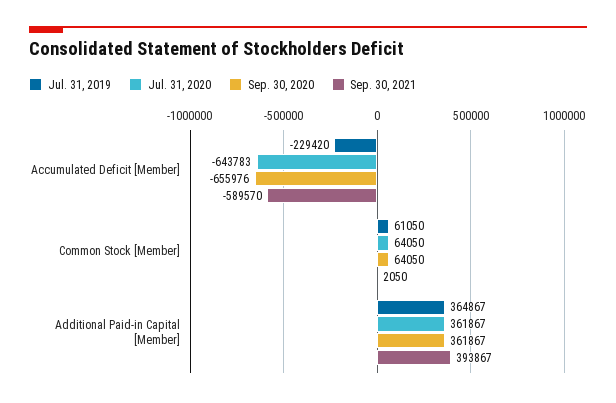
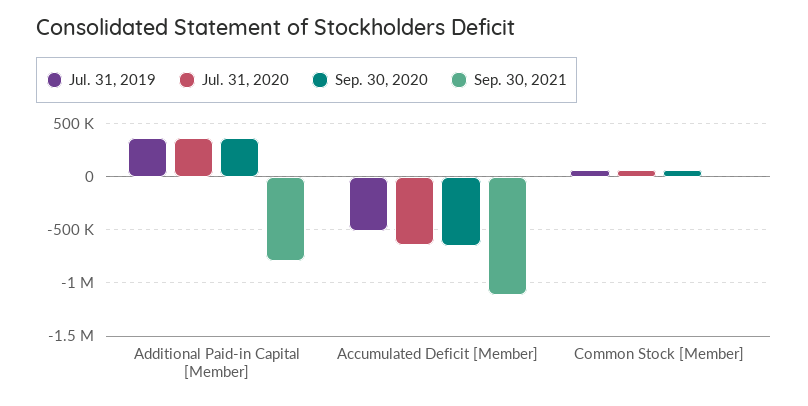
Jul. 31, 2019, Accumulated Deficit [Member]: -229420 -> -500000
Sep. 30, 2021, Accumulated Deficit [Member]: -589570 -> -1100000
Sep. 30, 2021, Additional Paid-in Capital [Member]: 393867 -> -800000

